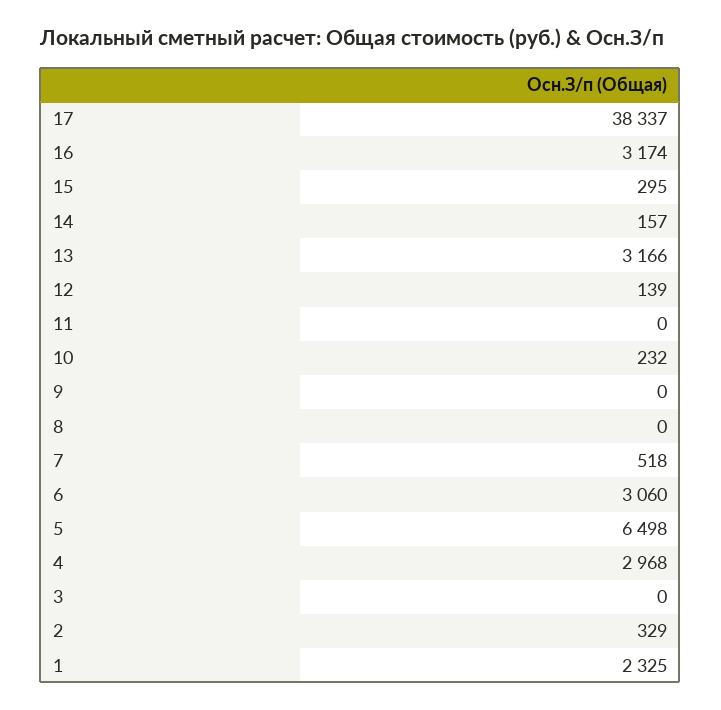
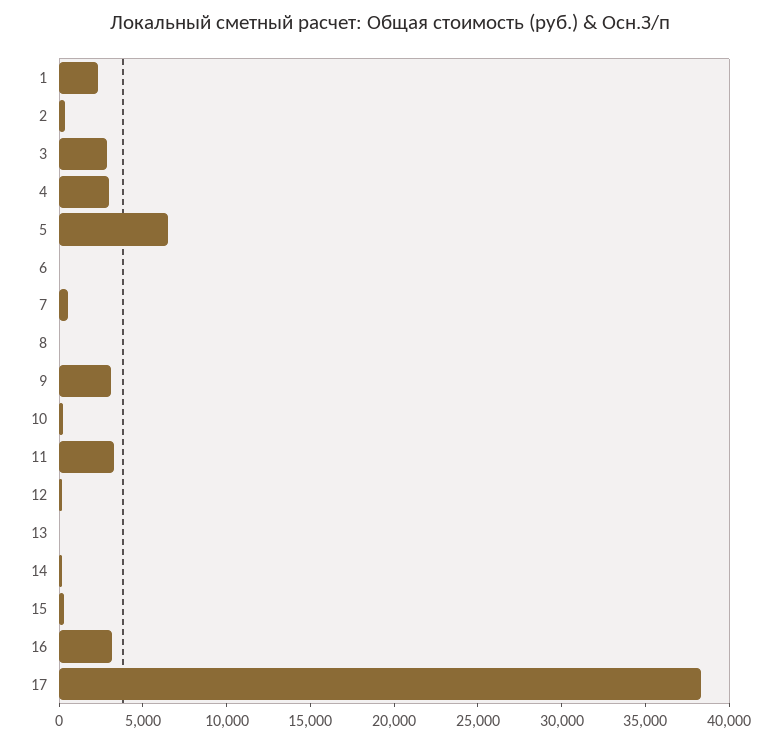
13: 3166 -> 0
11: 0 -> 3000
9: 0 -> 3000
6: 3060 -> 0
3: 0 -> 3000

